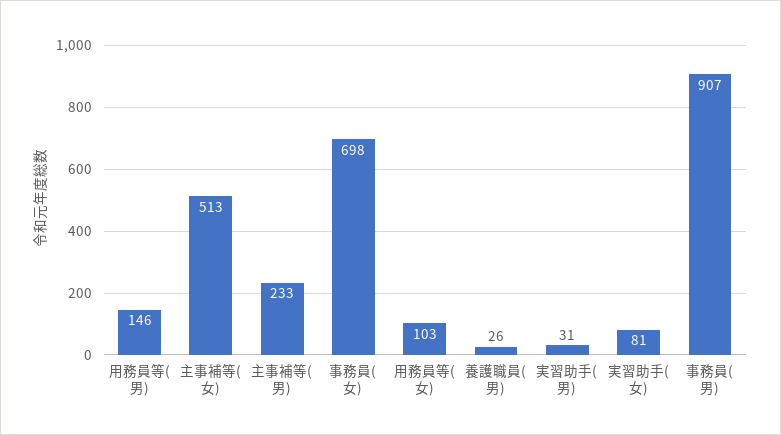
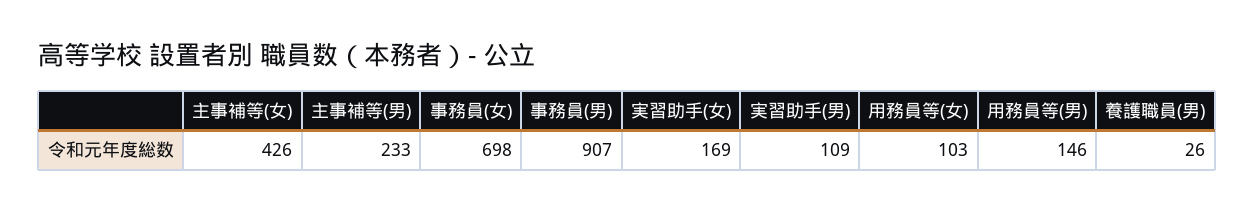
主事補等(女): 513 -> 426
実習助手(男): 31 -> 109
実習助手(女): 81 -> 169

